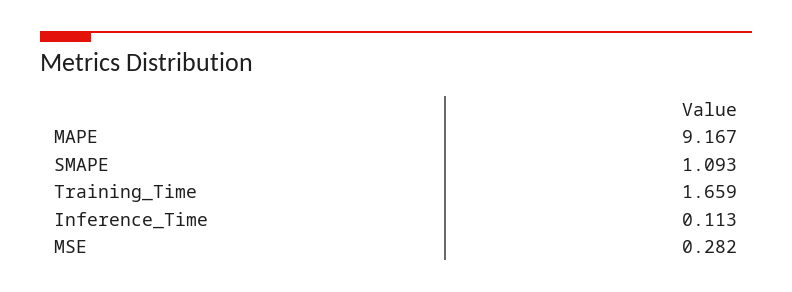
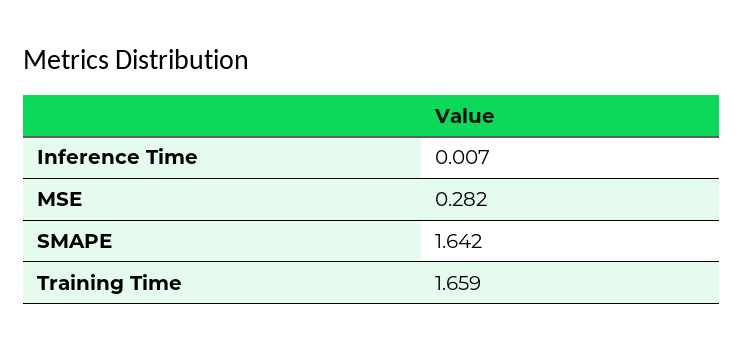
MAPE: 9.167 -> none
SMAPE: 1.093 -> 1.642
Inference_Time: 0.113 -> 0.007

